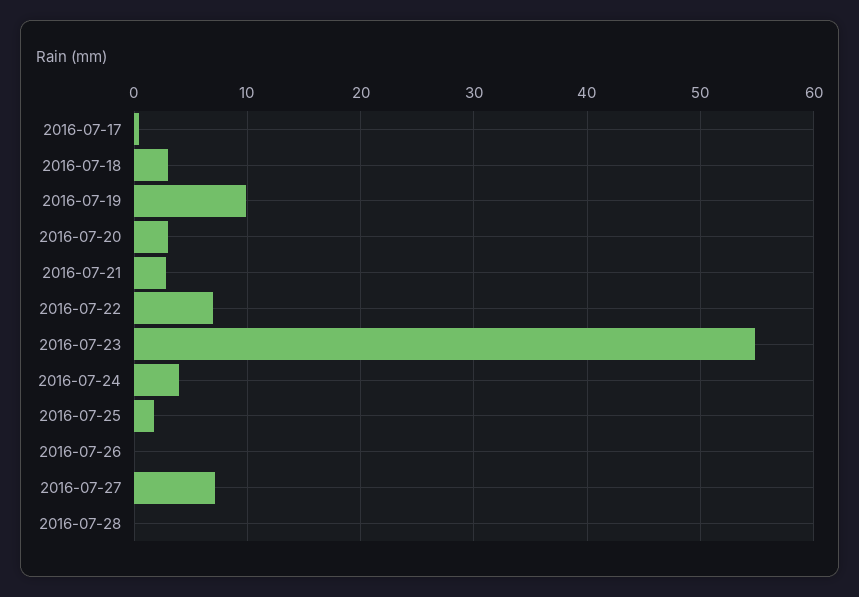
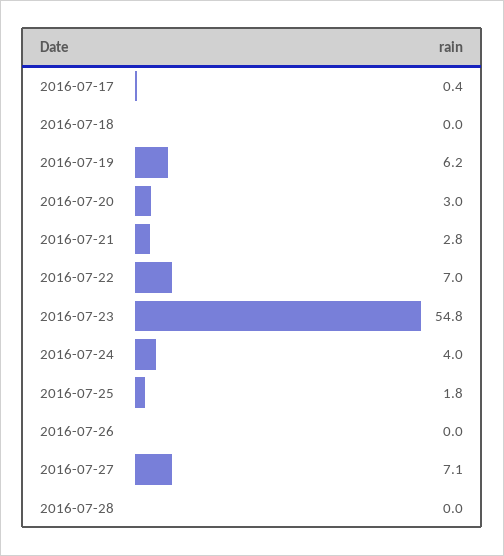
2016-07-18: 3 -> 0
2016-07-19: 10 -> 6.2

